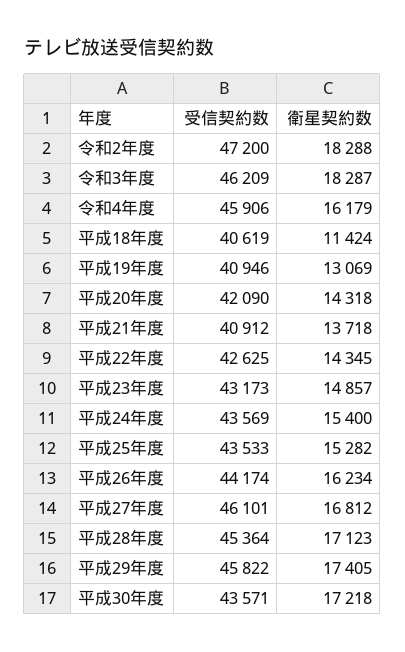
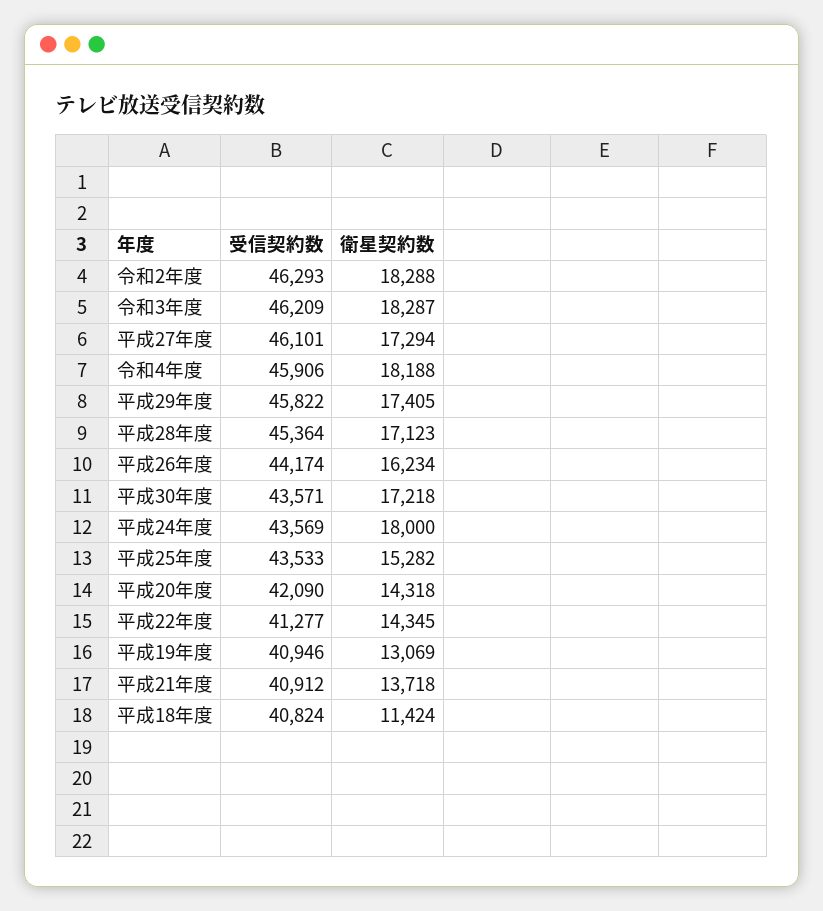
受信契約数, 令和2年度: 47200 -> 46293
衛星契約数, 令和4年度: 16179 -> 18188
受信契約数, 平成18年度: 40619 -> 40824
受信契約数, 平成22年度: 42625 -> 41277
受信契約数, 平成23年度: 43173 -> none
衛星契約数, 平成23年度: 14857 -> none
衛星契約数, 平成24年度: 15400 -> 18000
衛星契約数, 平成27年度: 16812 -> 17294

